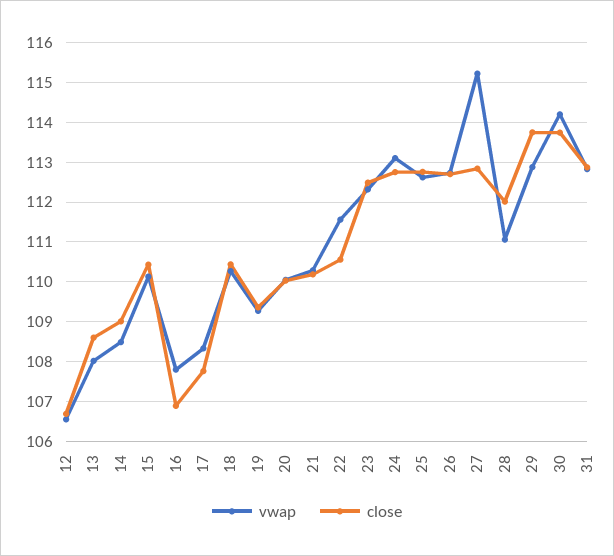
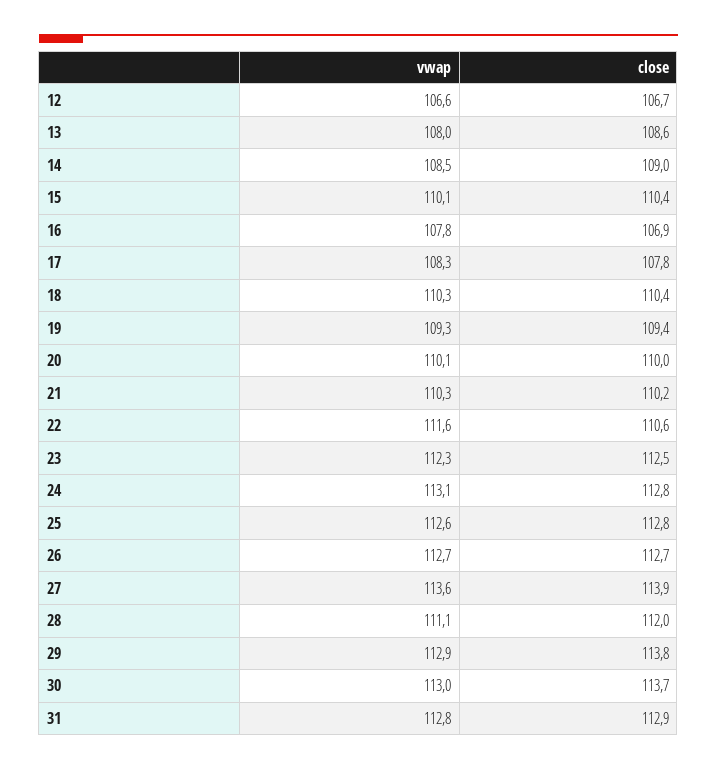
vwap, 27: 115.2 -> 113.6
close, 27: 112.8 -> 113.9
vwap, 30: 114.2 -> 113

